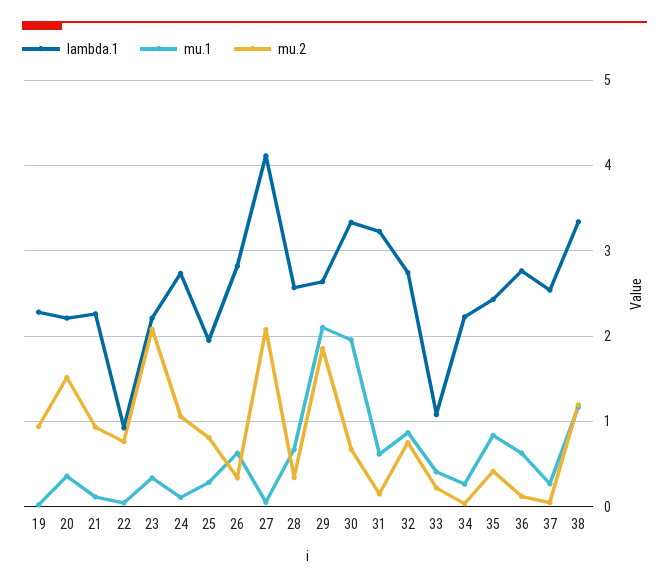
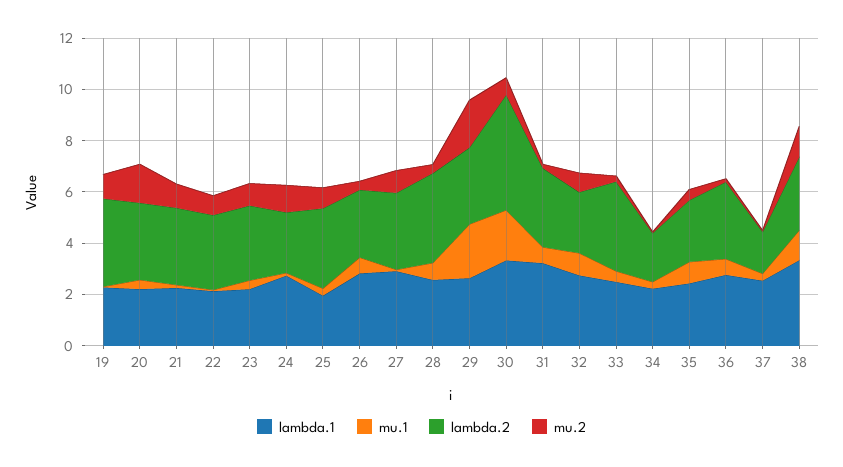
lambda.1, 22: 0.9 -> 2
mu.2, 23: 2.1 -> 1
lambda.1, 27: 4.1 -> 3
mu.2, 27: 2.1 -> 1
lambda.1, 33: 1.1 -> 2.5
lambda.2, 19: none -> 3.5
lambda.2, 20: none -> 3
lambda.2, 21: none -> 3
lambda.2, 22: none -> 3
lambda.2, 23: none -> 3
lambda.2, 24: none -> 2.5
lambda.2, 25: none -> 3
lambda.2, 26: none -> 2.5
lambda.2, 27: none -> 3
lambda.2, 28: none -> 3.5
lambda.2, 29: none -> 3
lambda.2, 30: none -> 4.5
lambda.2, 31: none -> 3
lambda.2, 32: none -> 2.5
lambda.2, 33: none -> 3.5
lambda.2, 34: none -> 2
lambda.2, 35: none -> 2.5
lambda.2, 36: none -> 3
lambda.2, 37: none -> 1.5
lambda.2, 38: none -> 3

